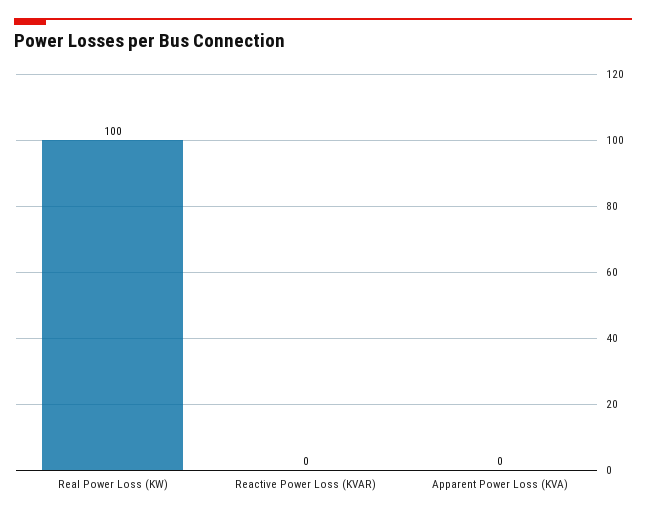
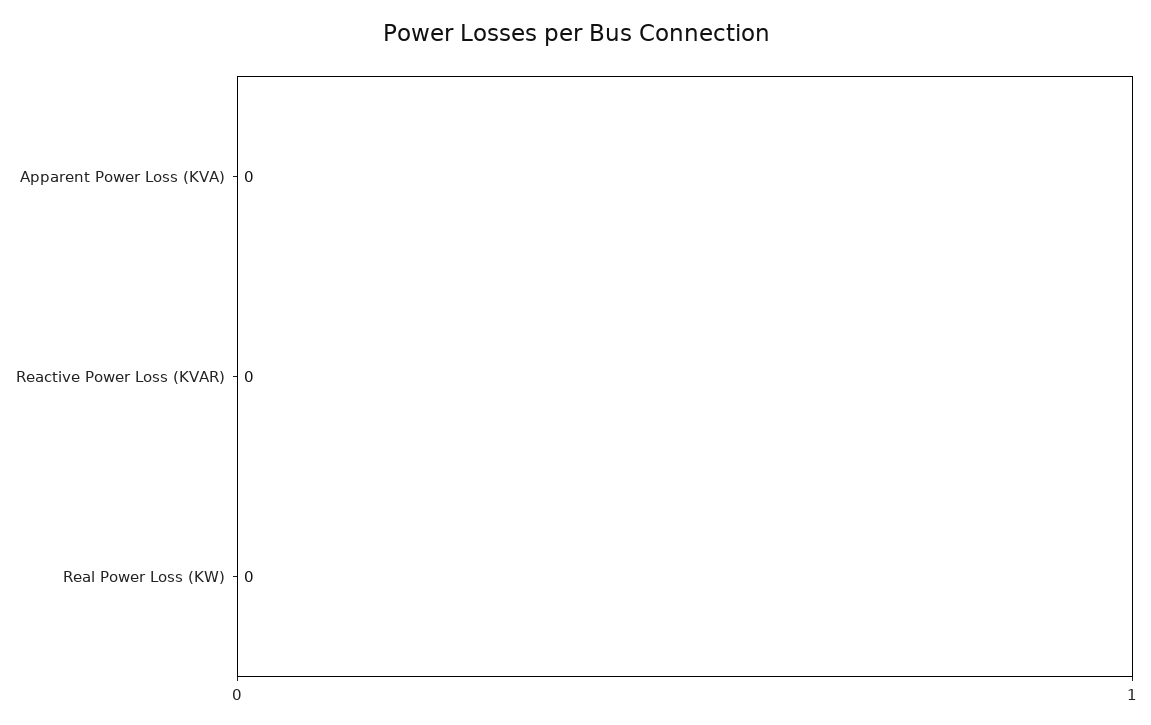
Real Power Loss (KW): 100 -> 0

